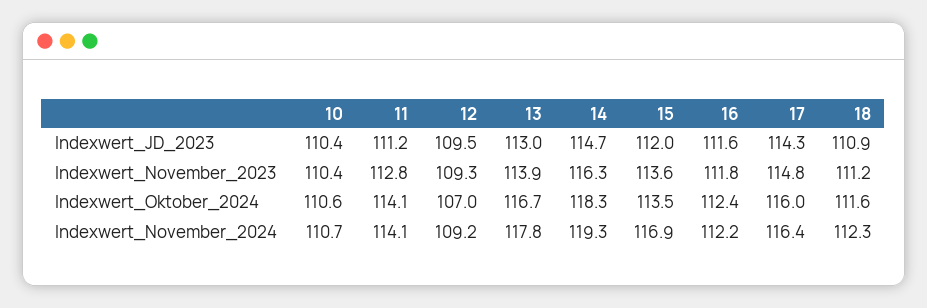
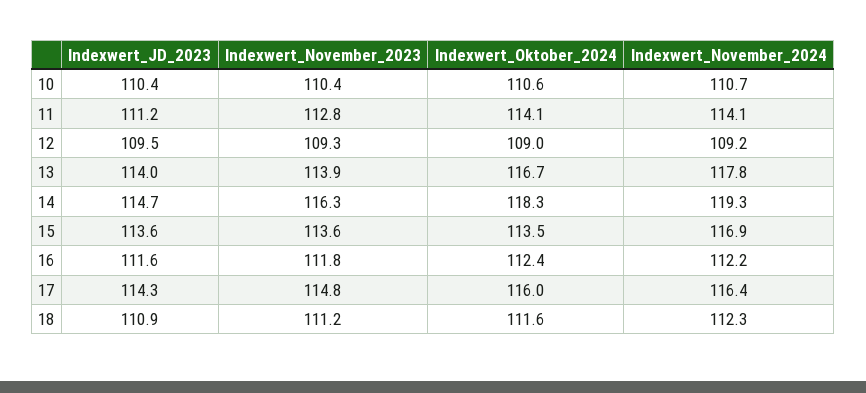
13, Indexwert_JD_2023: 113 -> 114
15, Indexwert_JD_2023: 112 -> 113.6
12, Indexwert_Oktober_2024: 107 -> 109

